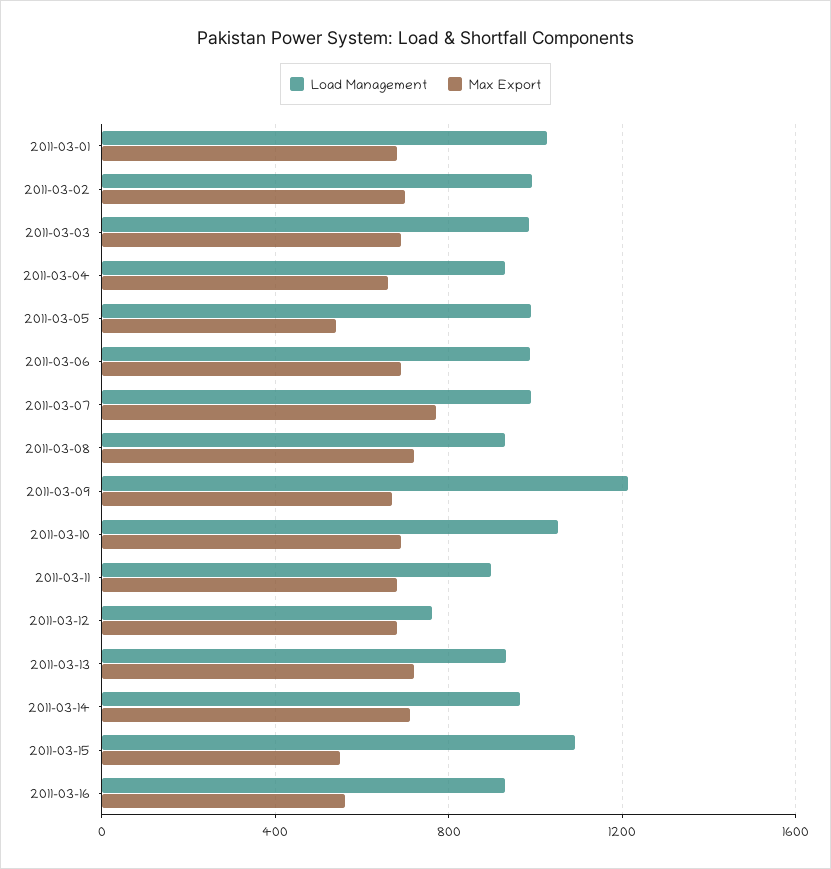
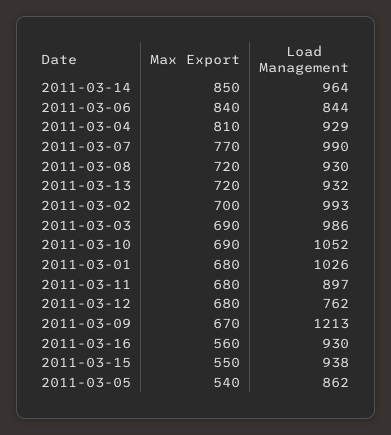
Max Export, 2011-03-04: 650 -> 810
Load Management, 2011-03-05: 1000 -> 862
Load Management, 2011-03-06: 1000 -> 844
Max Export, 2011-03-06: 700 -> 840
Max Export, 2011-03-14: 700 -> 850
Load Management, 2011-03-15: 1100 -> 938

